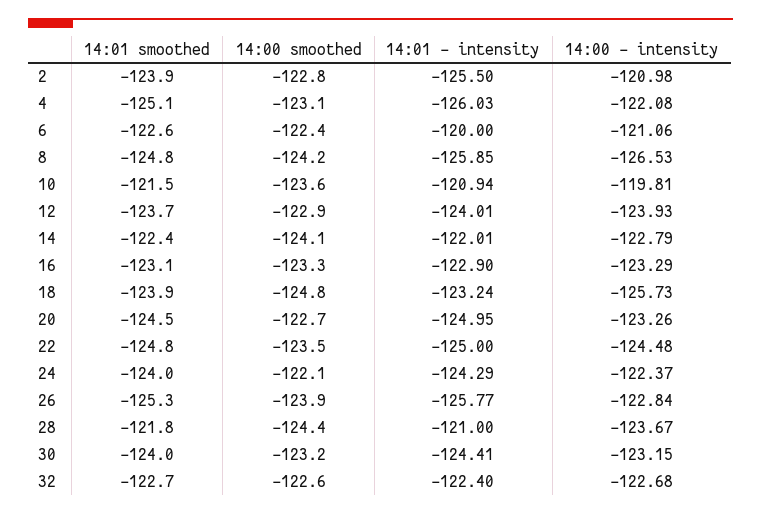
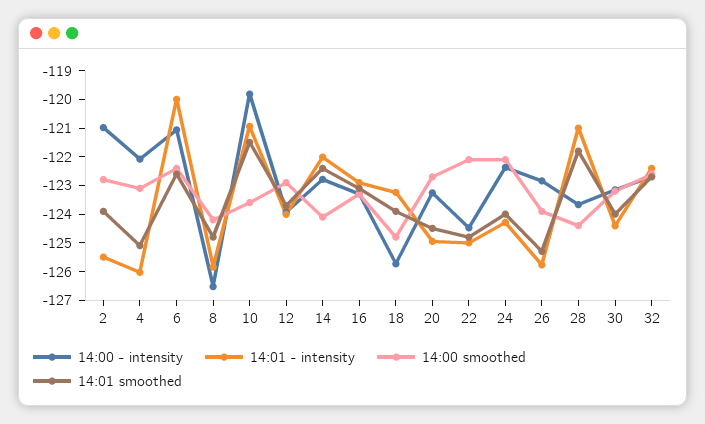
14:00 smoothed, 22: -123.5 -> -122

